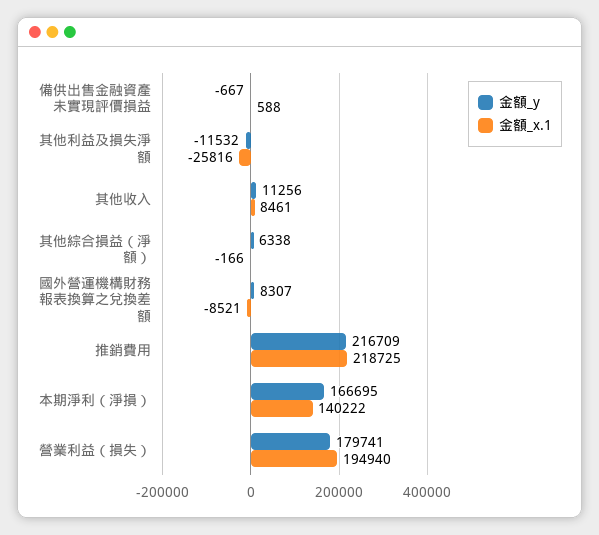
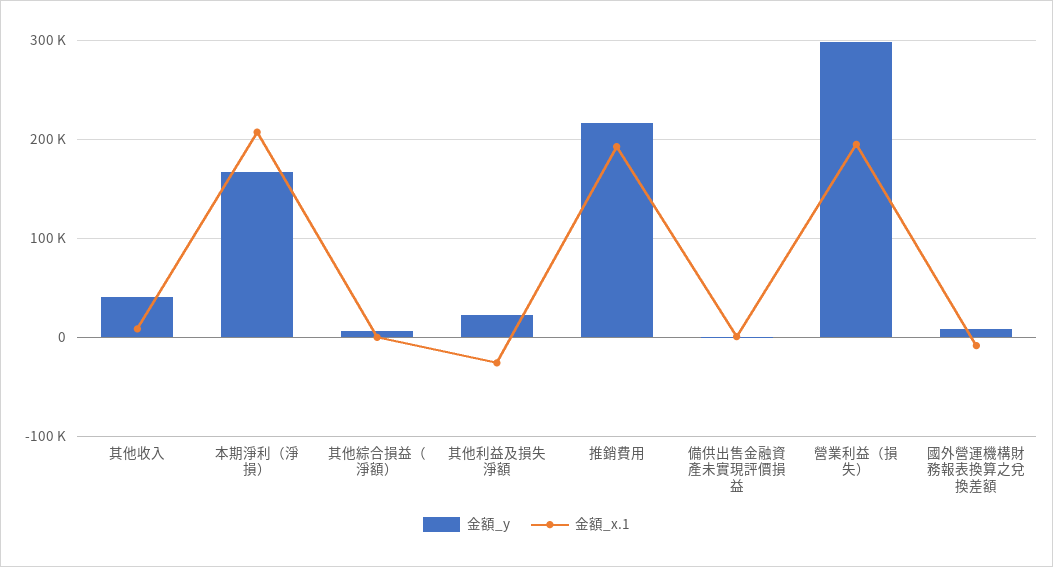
金額_y, 其他利益及損失淨額: -11532 -> 20000
金額_y, 其他收入: 11256 -> 40000
金額_x.1, 推銷費用: 218725 -> 190000
金額_x.1, 本期淨利（淨損）: 140222 -> 210000
金額_y, 營業利益（損失）: 179741 -> 300000

